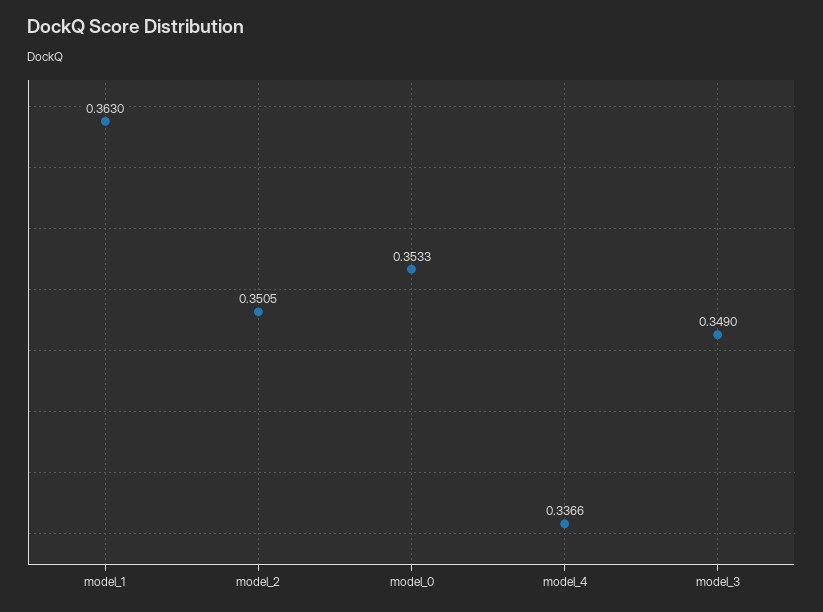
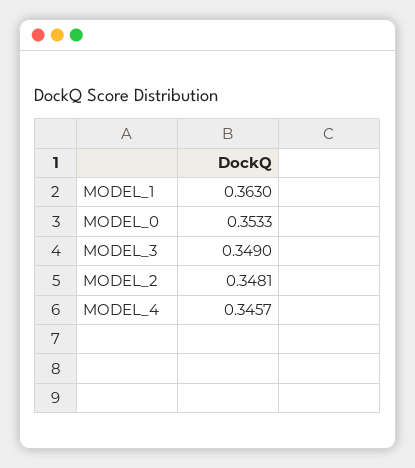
model_2: 0.3505 -> 0.3481
model_4: 0.3366 -> 0.3457

